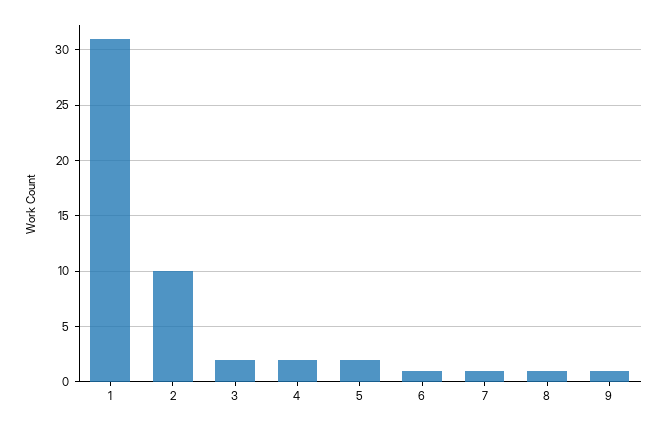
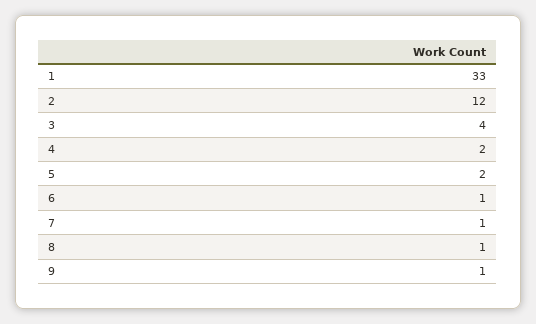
1: 31 -> 33
2: 10 -> 12
3: 2 -> 4

